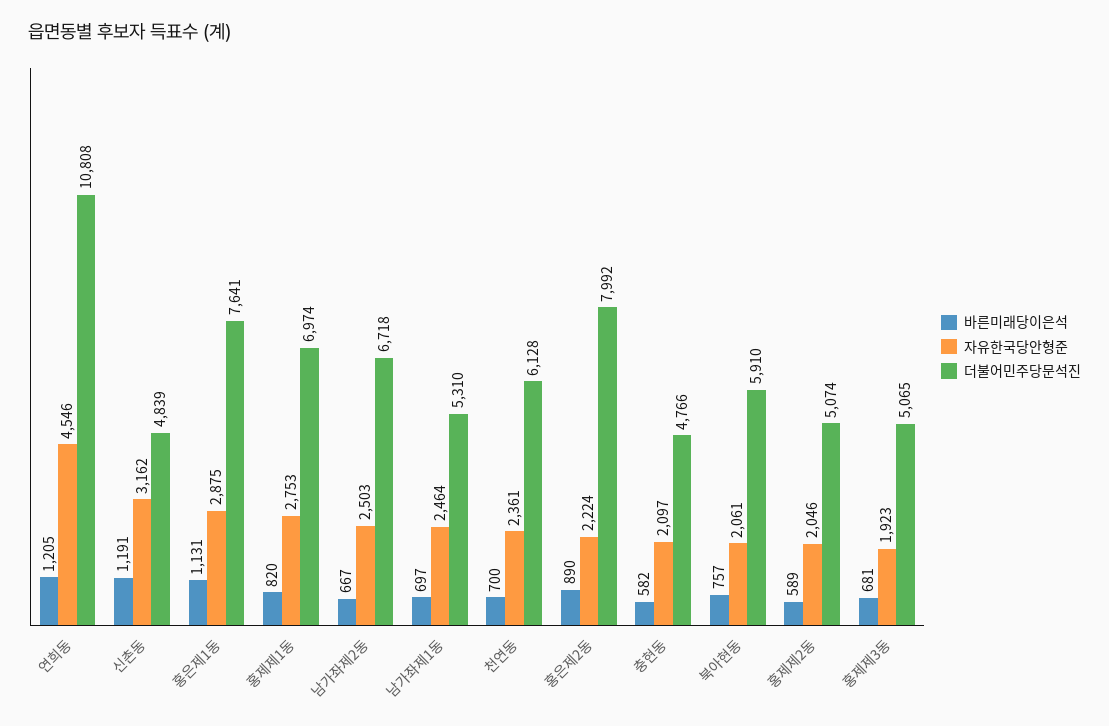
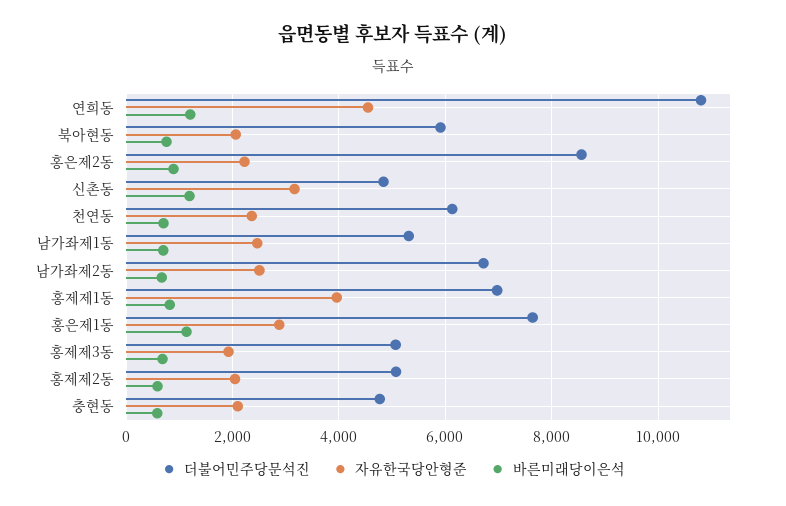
자유한국당안형준, 홍제제1동: 2753 -> 4000
더불어민주당문석진, 홍은제2동: 7992 -> 8600

